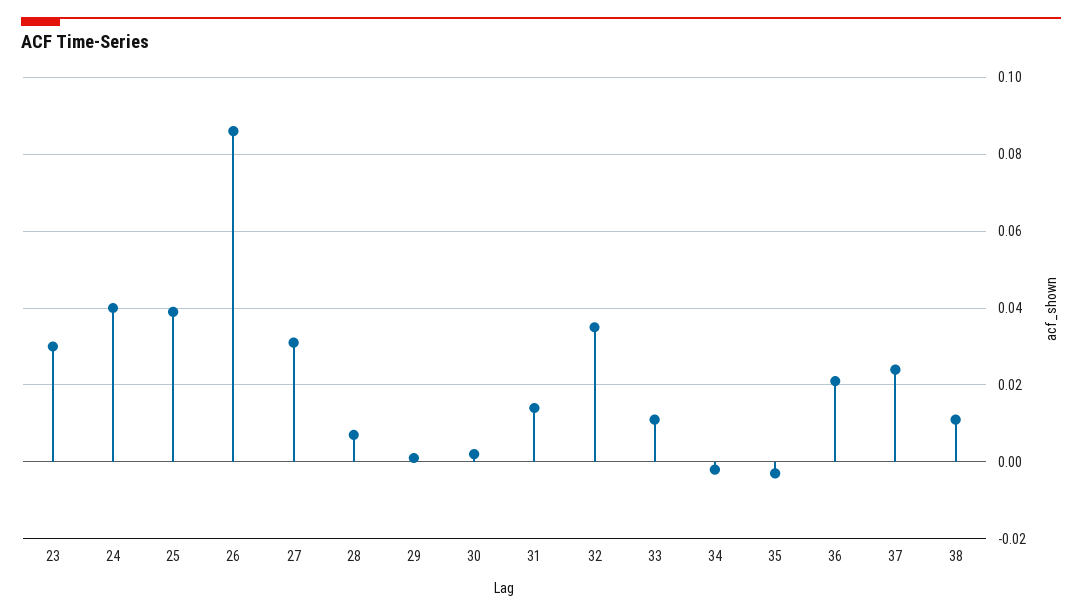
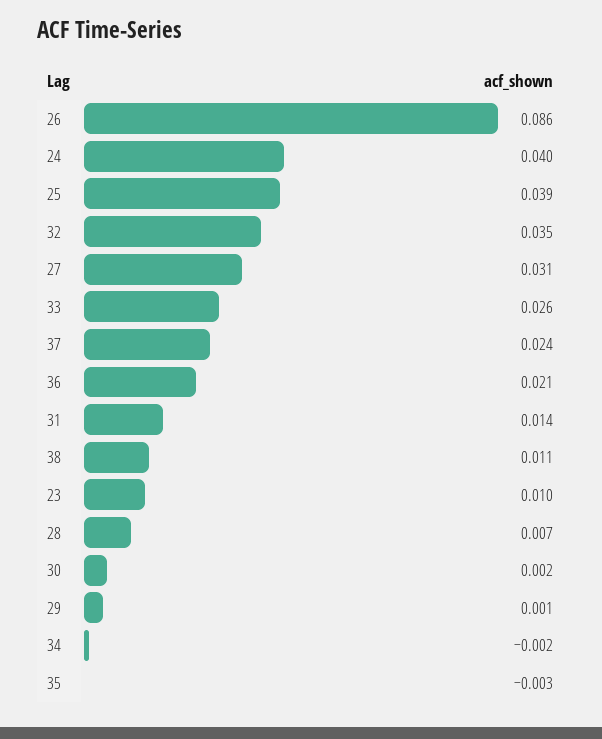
23: 0.03 -> 0.01
33: 0.01 -> 0.026

